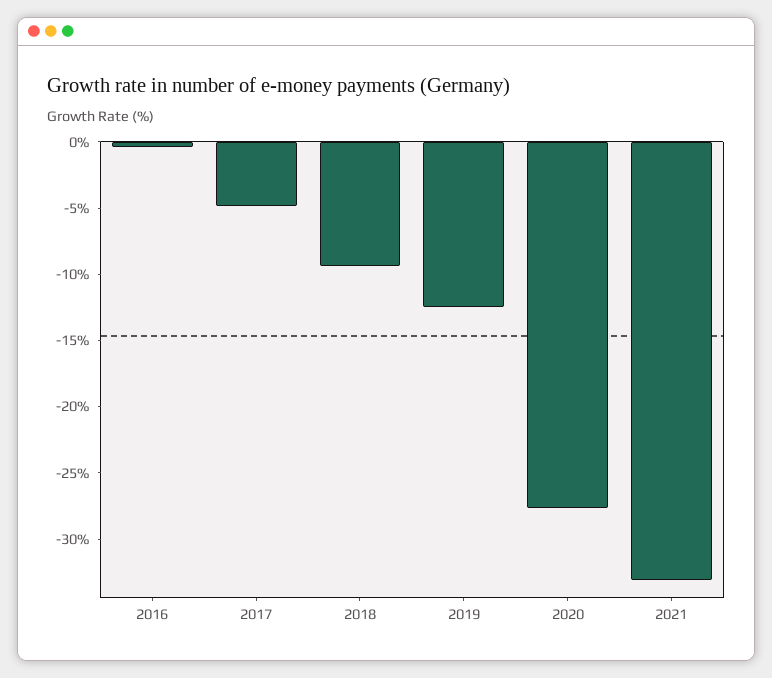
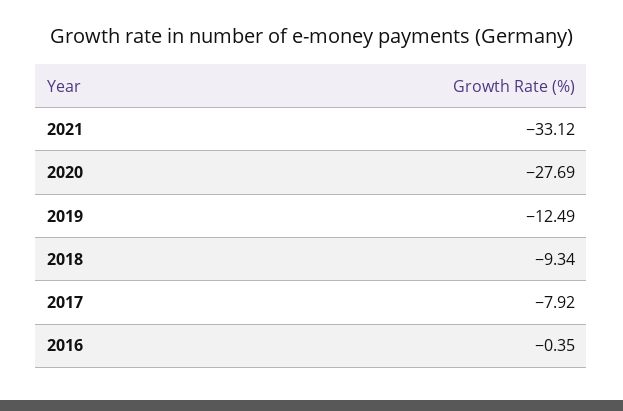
2017: -5 -> -7.92

